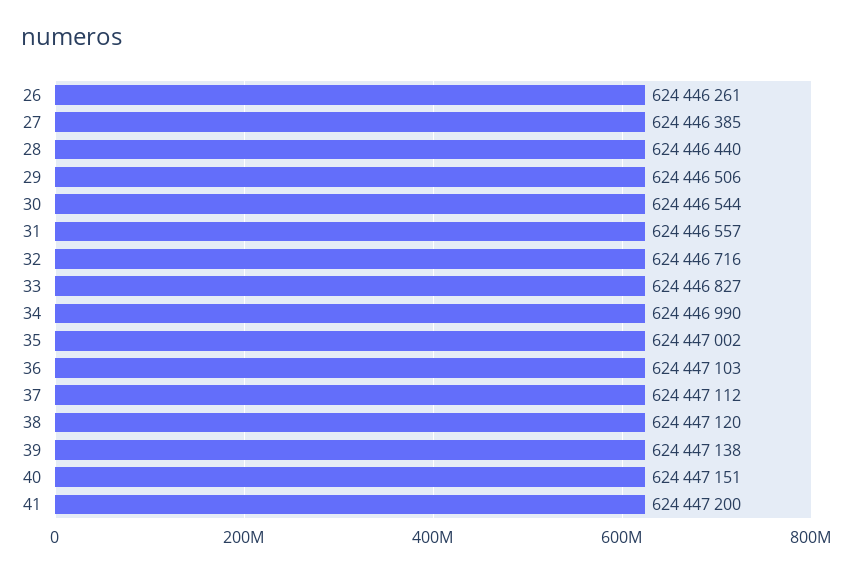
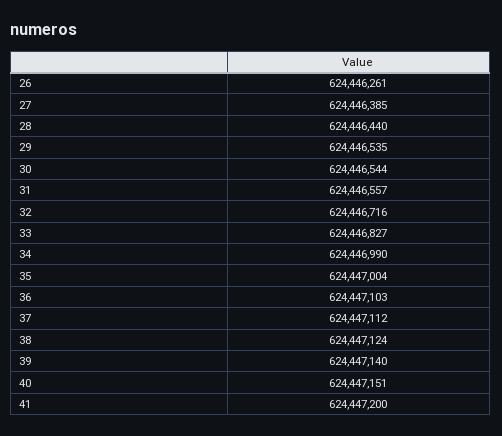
29: 624446506 -> 624446535
35: 624447002 -> 624447004
38: 624447120 -> 624447124
39: 624447138 -> 624447140

